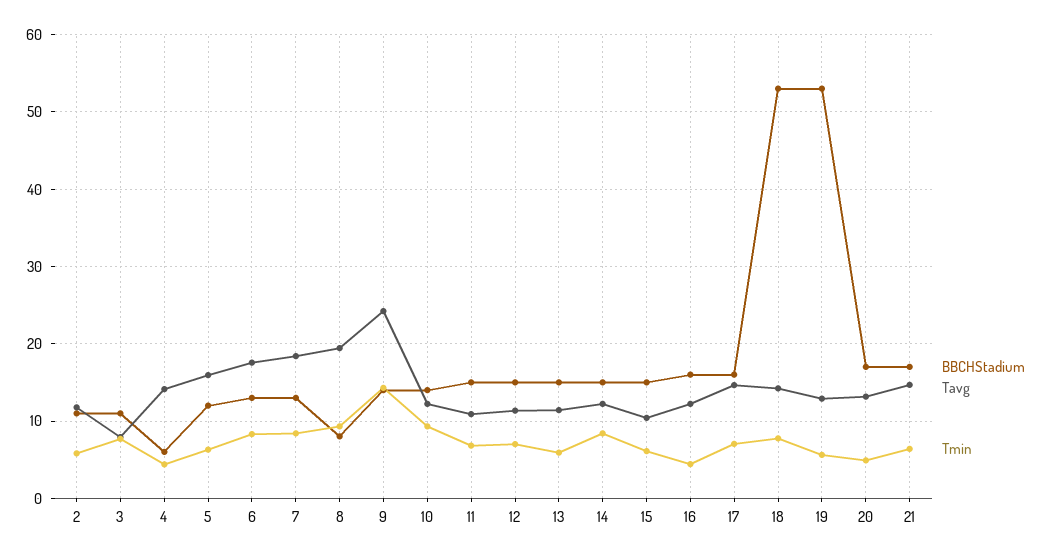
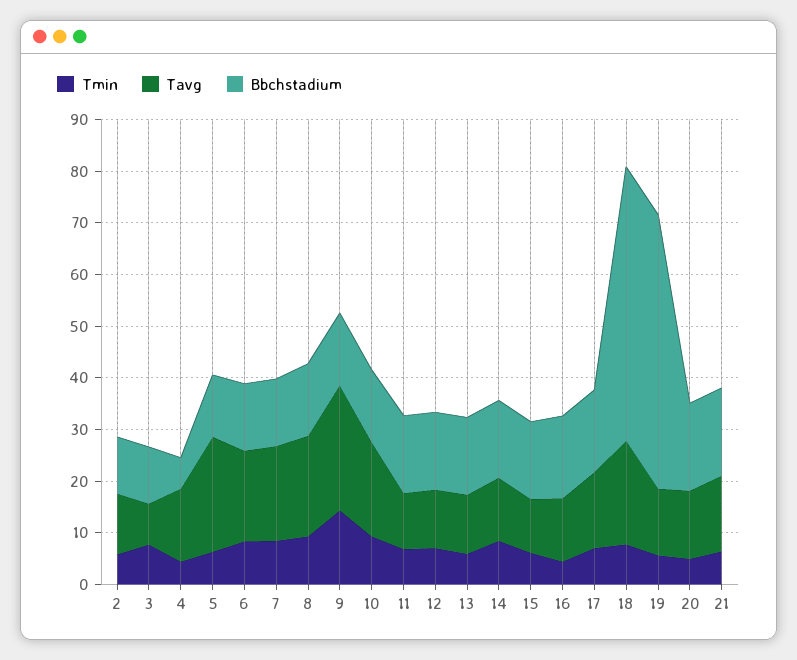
Tavg, 5: 16 -> 22
BBCHStadium, 8: 8 -> 14
Tavg, 10: 12 -> 18
Tavg, 18: 14 -> 20

